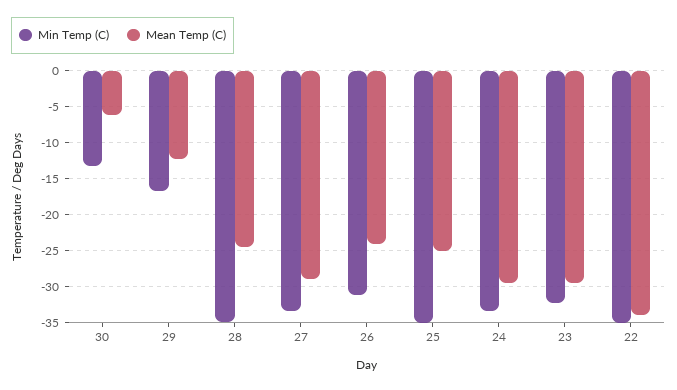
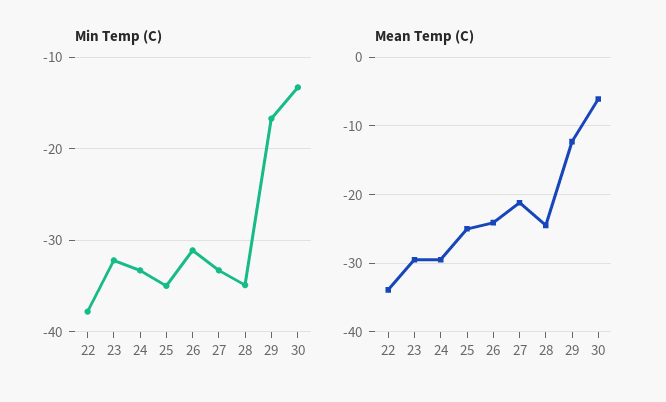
Mean Temp (C), 27: -29 -> -21
Min Temp (C), 22: -35 -> -38

